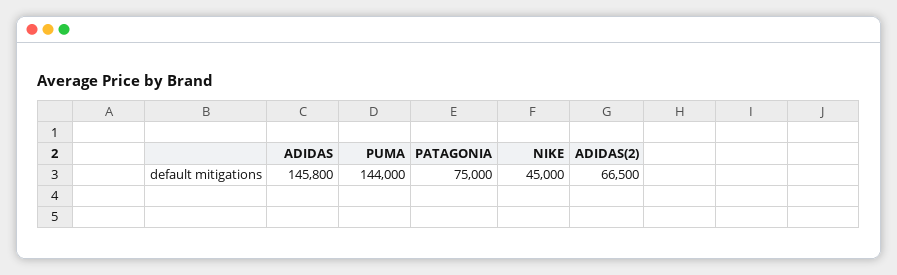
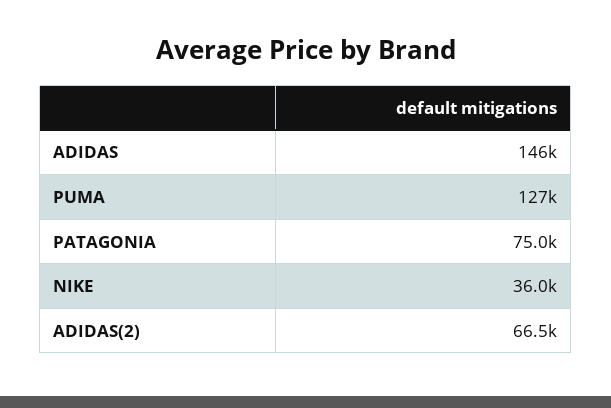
PUMA: 144000 -> 127000
NIKE: 45000 -> 36000

